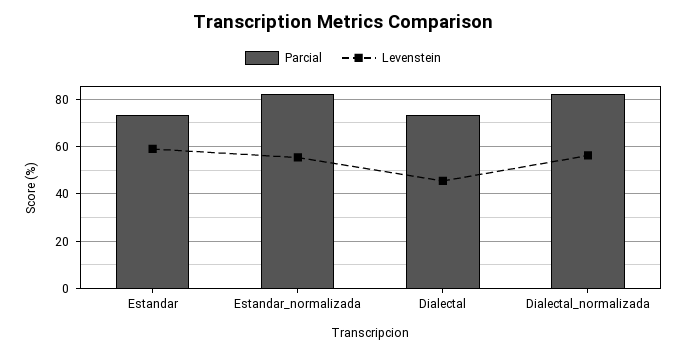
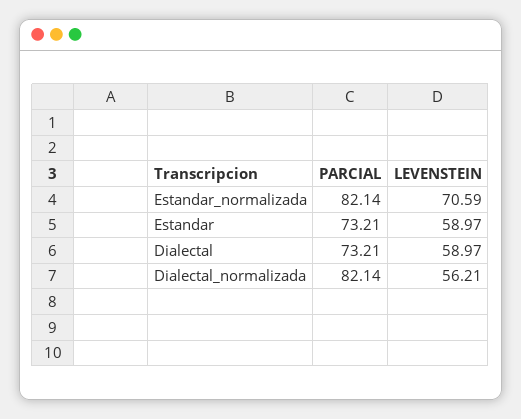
Levenstein, Estandar_normalizada: 55 -> 70.59
Levenstein, Dialectal: 45 -> 58.97

